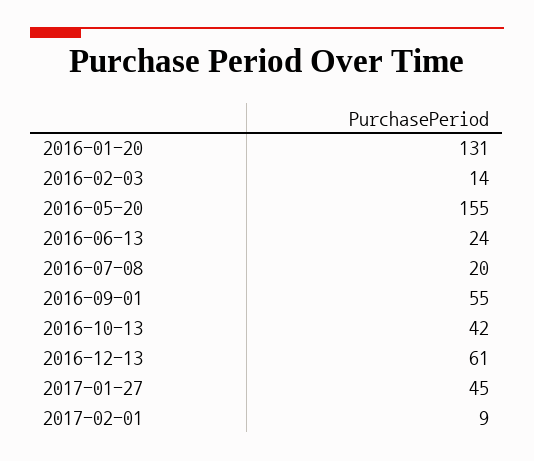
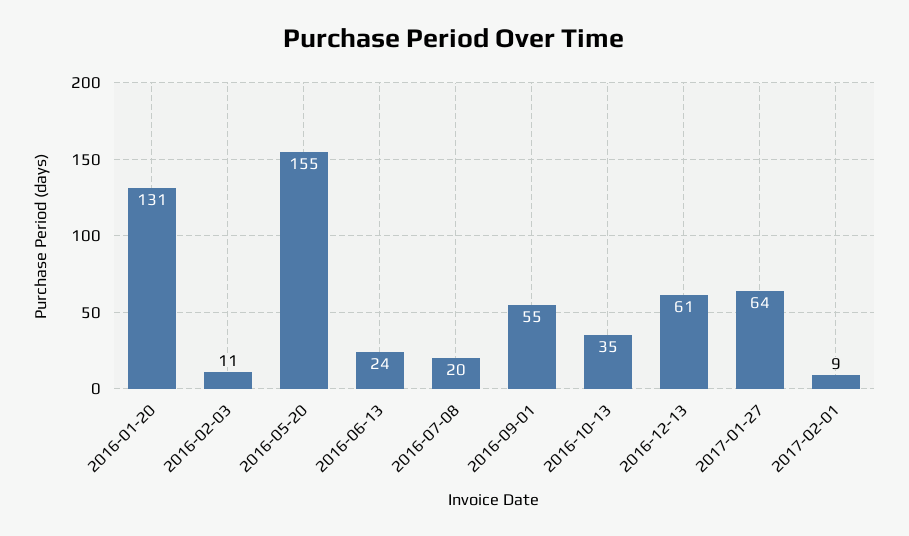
2016-02-03: 14 -> 11
2016-10-13: 42 -> 35
2017-01-27: 45 -> 64

